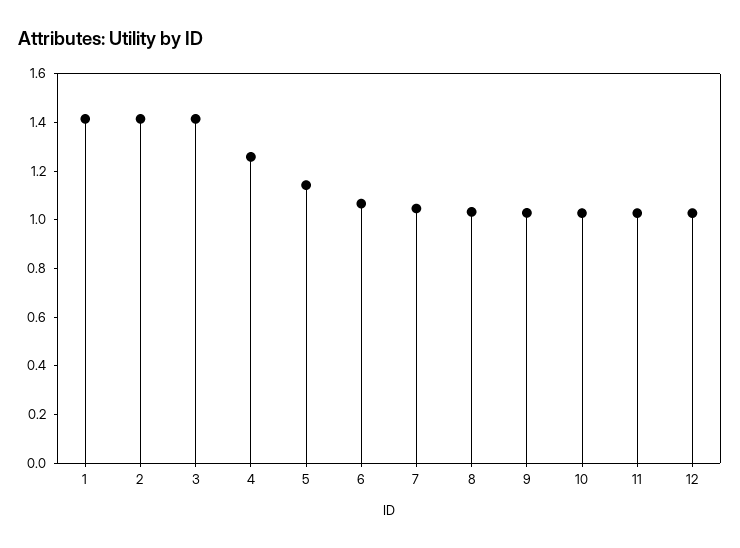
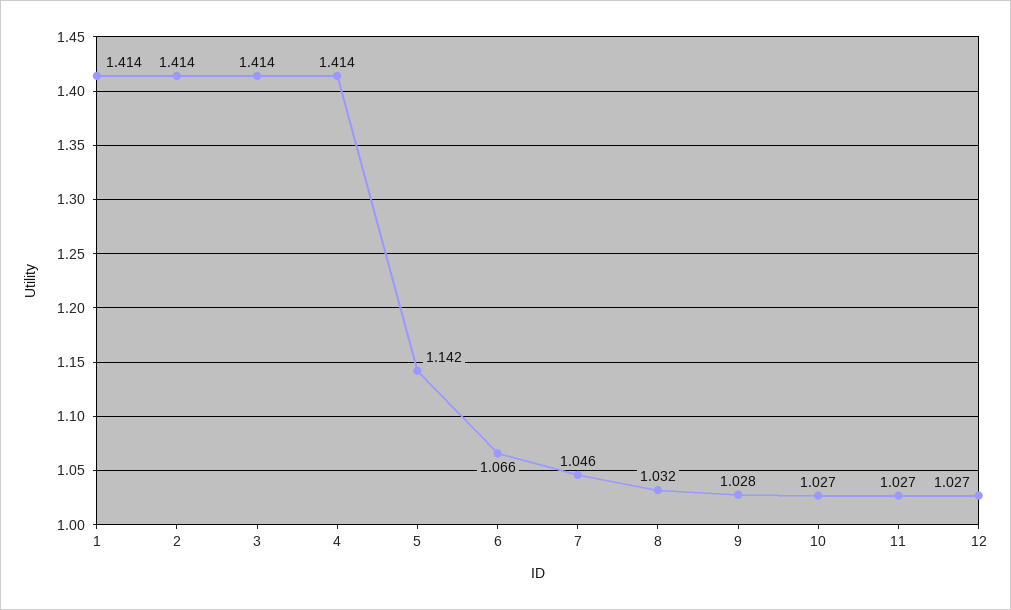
4: 1.25 -> 1.414

